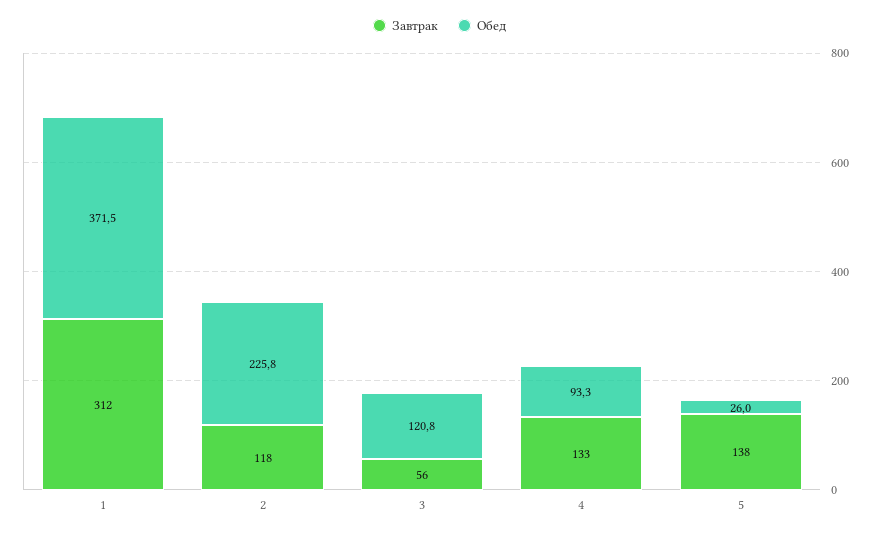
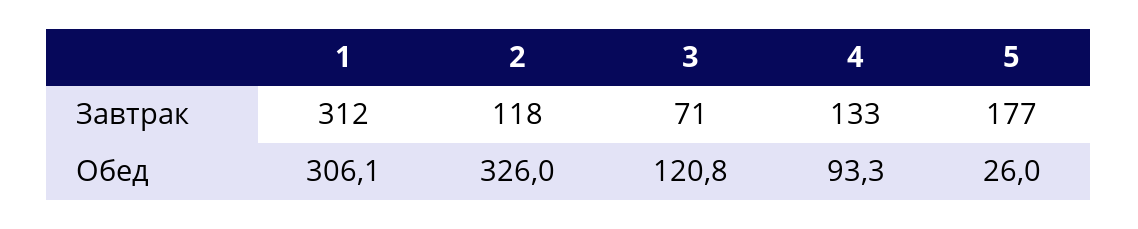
Обед, 1: 371.5 -> 306.1
Обед, 2: 225.8 -> 326
Завтрак, 3: 56 -> 71
Завтрак, 5: 138 -> 177

